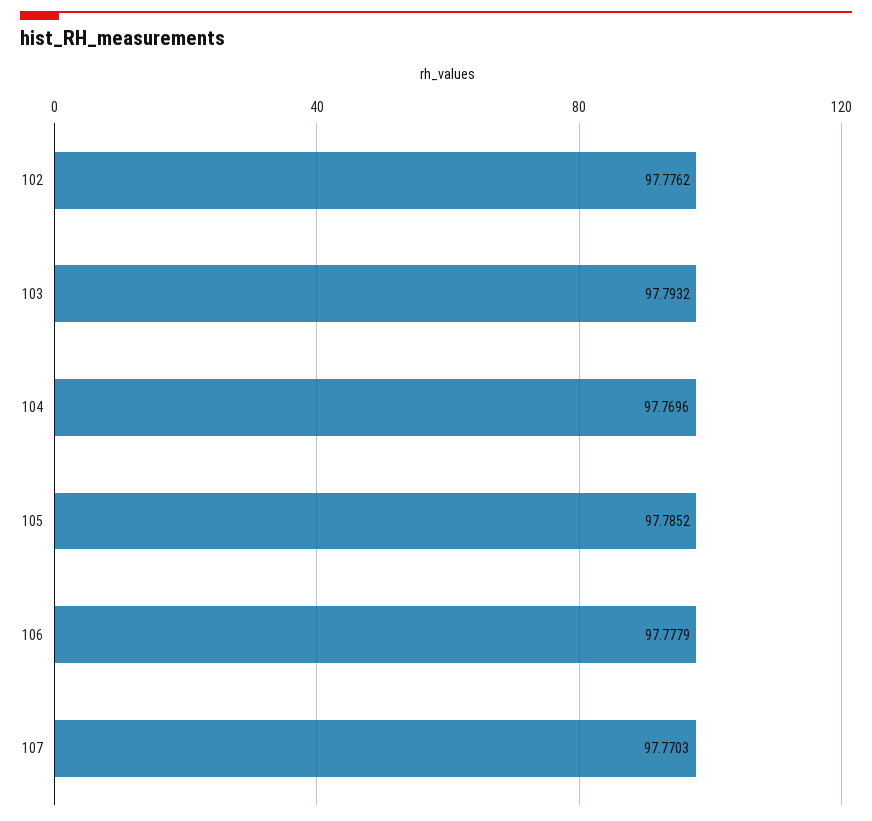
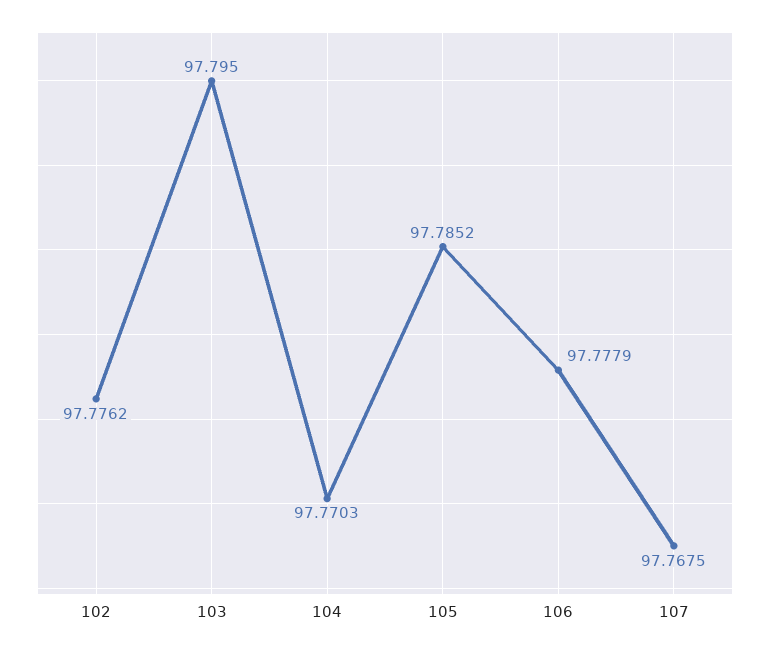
103: 97.7932 -> 97.795
104: 97.7696 -> 97.7703
107: 97.7703 -> 97.7675

